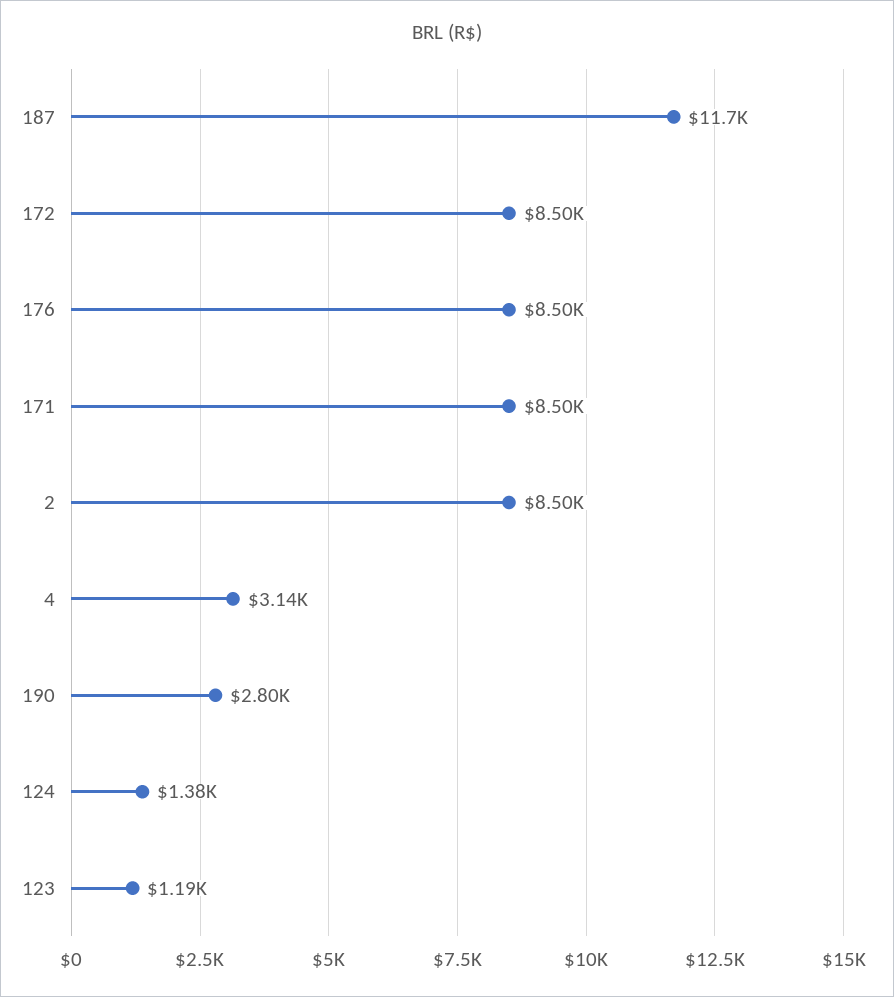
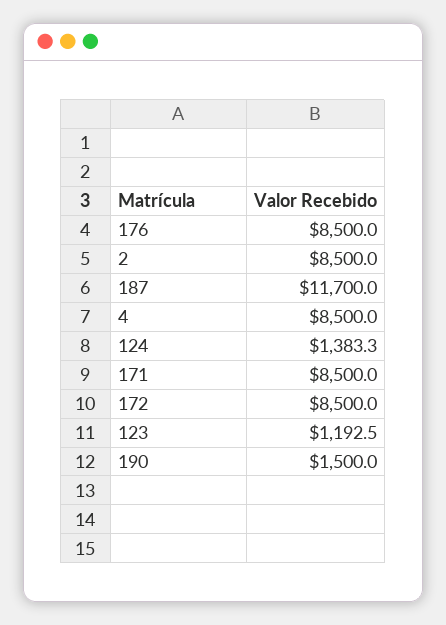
4: 3140 -> 8500
190: 2800 -> 1500

